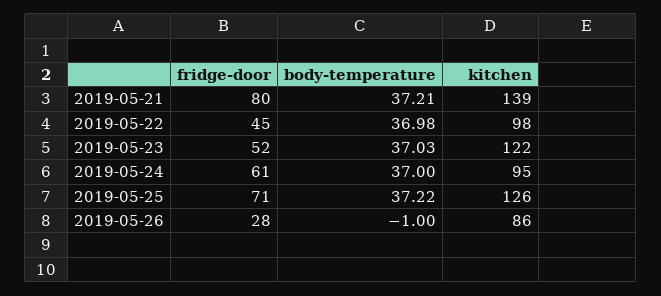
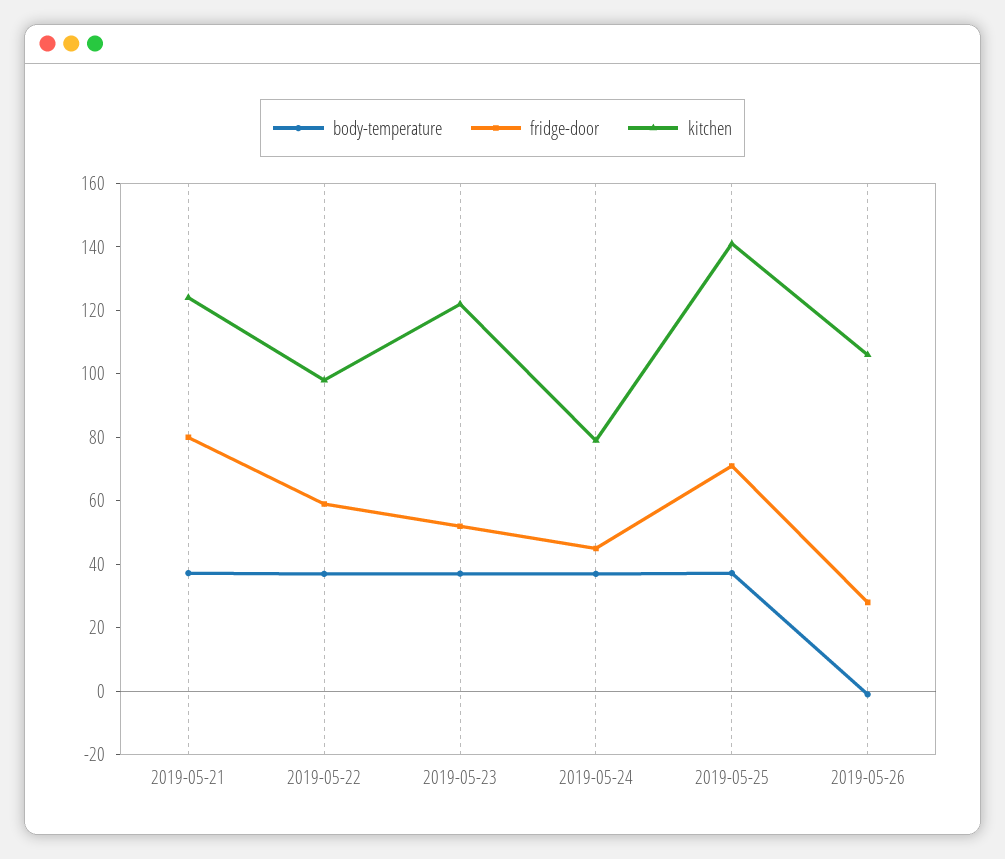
kitchen, 2019-05-21: 139 -> 125
fridge-door, 2019-05-22: 45 -> 60
fridge-door, 2019-05-24: 61 -> 45
kitchen, 2019-05-24: 95 -> 80
kitchen, 2019-05-25: 126 -> 140
kitchen, 2019-05-26: 86 -> 105

